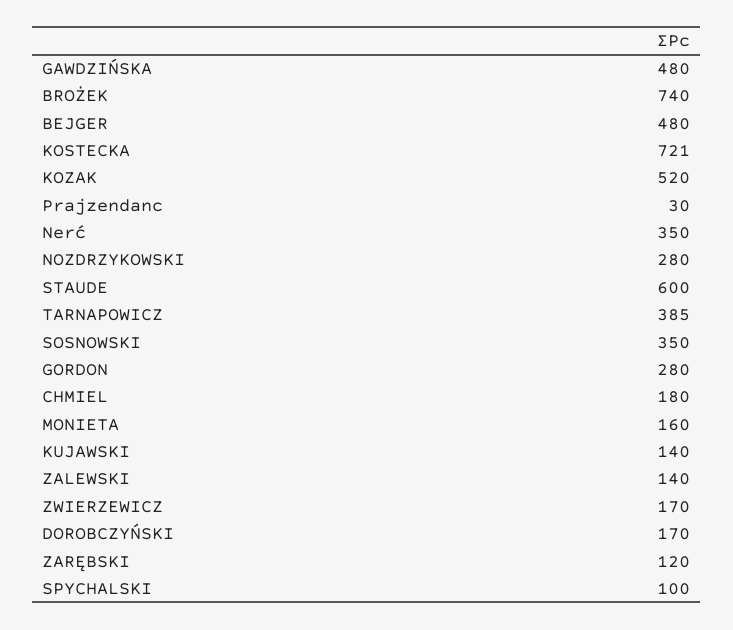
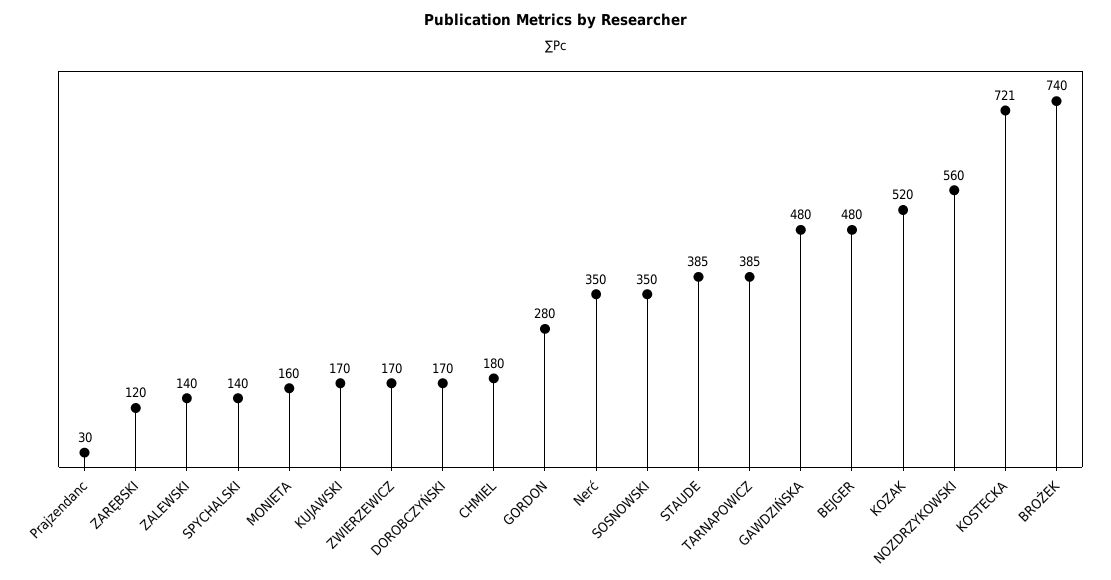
NOZDRZYKOWSKI: 280 -> 560
STAUDE: 600 -> 385
KUJAWSKI: 140 -> 170
SPYCHALSKI: 100 -> 140

